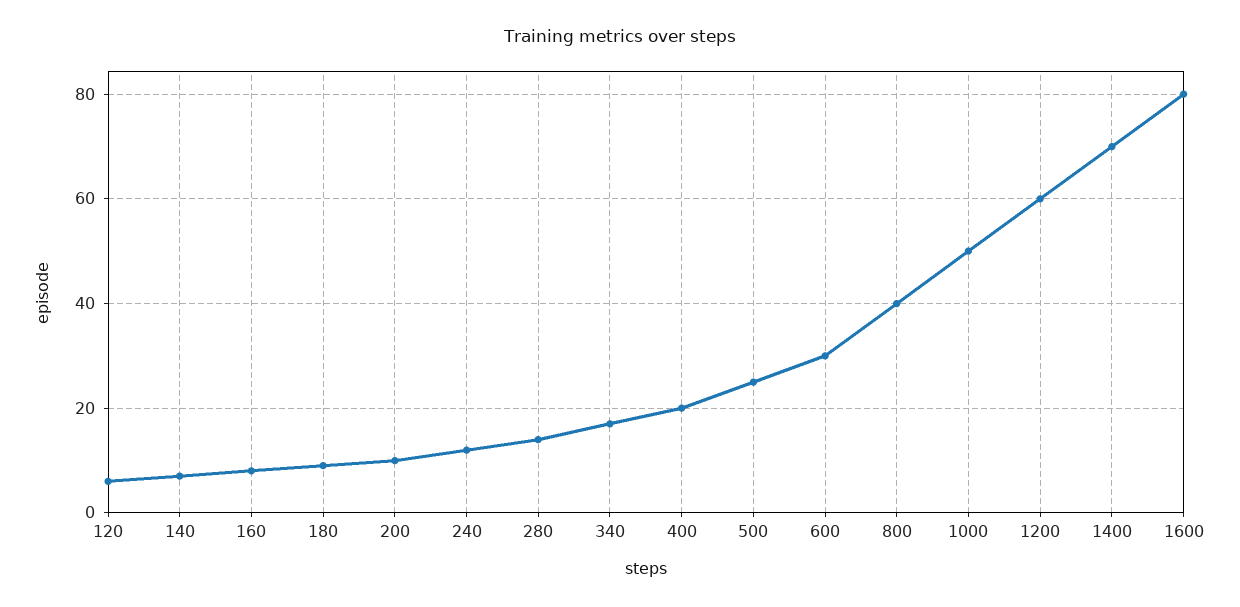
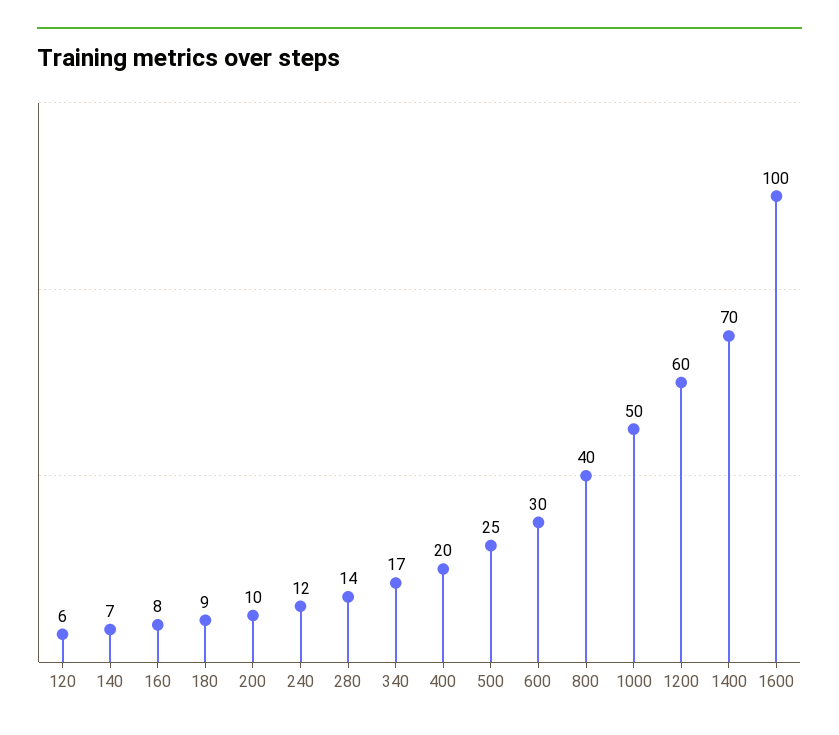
1600: 80 -> 100

